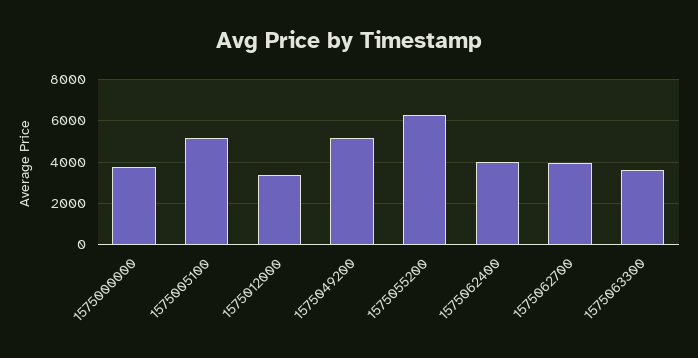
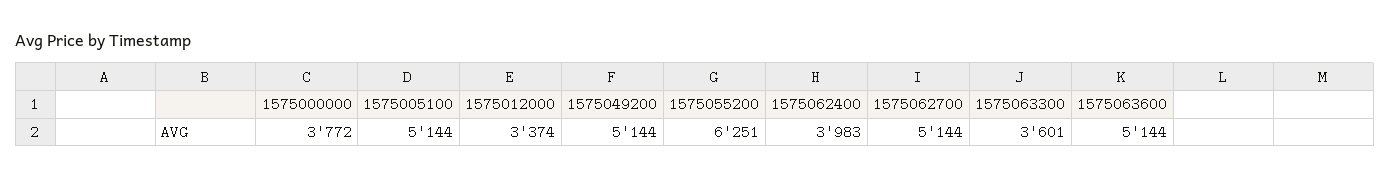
1575062700: 4000 -> 5144
1575063600: none -> 5144

